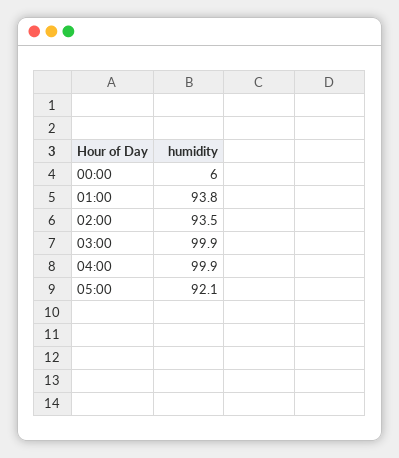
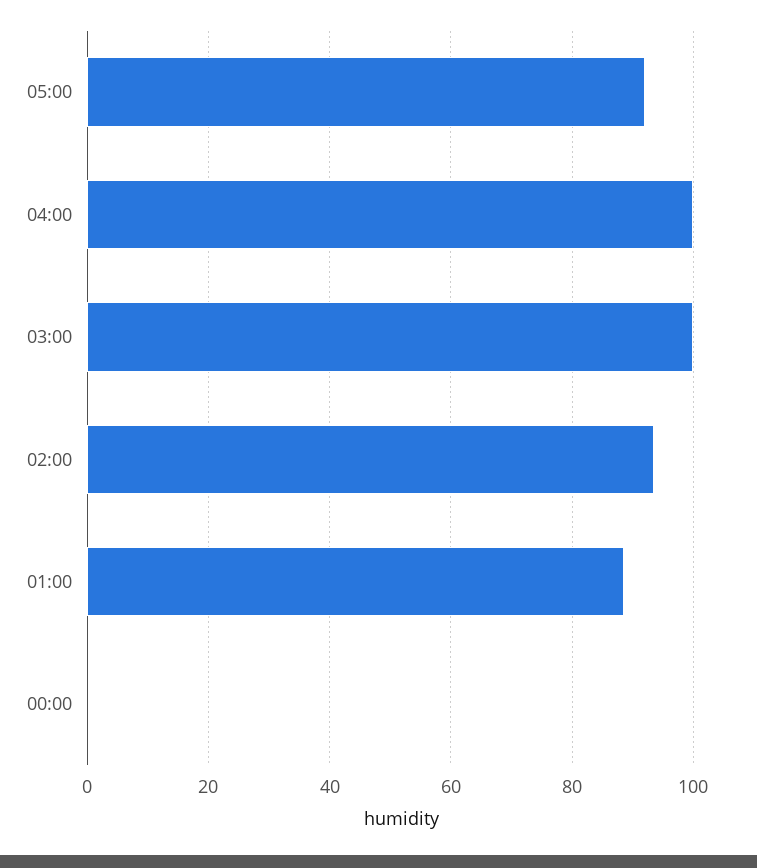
00:00: 6 -> 0
01:00: 93.8 -> 88

